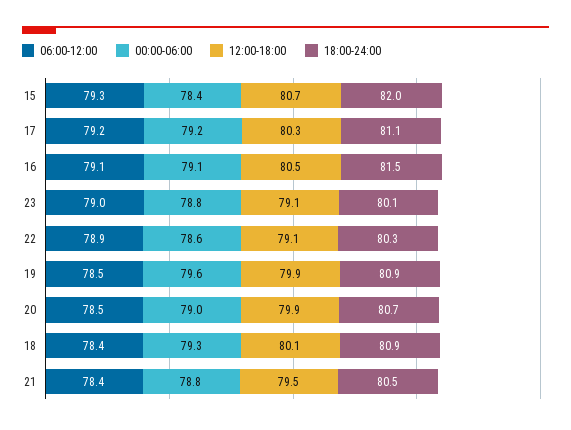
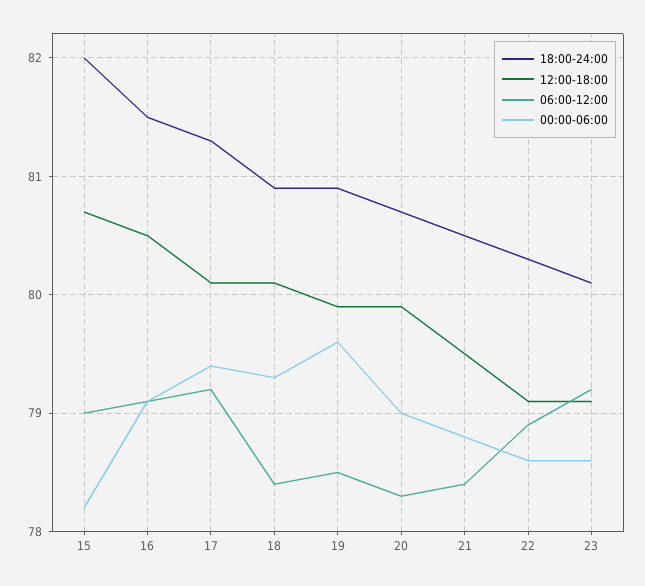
06:00-12:00, 15: 79.3 -> 79
00:00-06:00, 15: 78.4 -> 78.2
00:00-06:00, 17: 79.2 -> 79.4
12:00-18:00, 17: 80.3 -> 80.1
18:00-24:00, 17: 81.1 -> 81.3
06:00-12:00, 23: 79 -> 79.2
00:00-06:00, 23: 78.8 -> 78.6
06:00-12:00, 20: 78.5 -> 78.3

